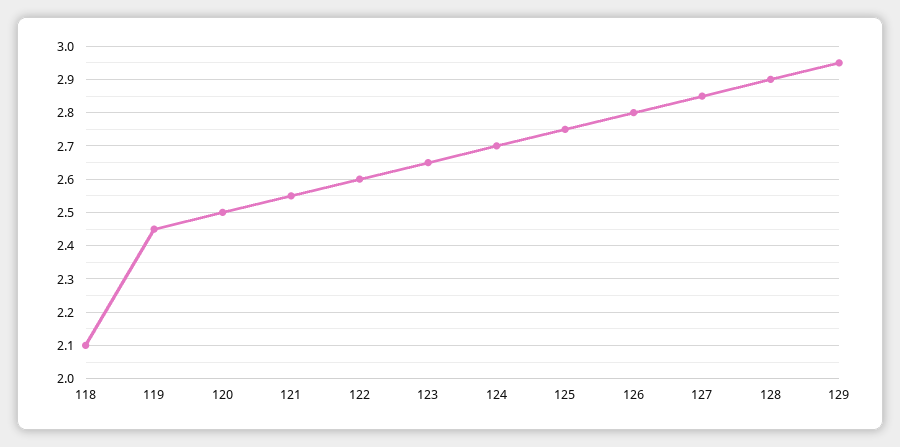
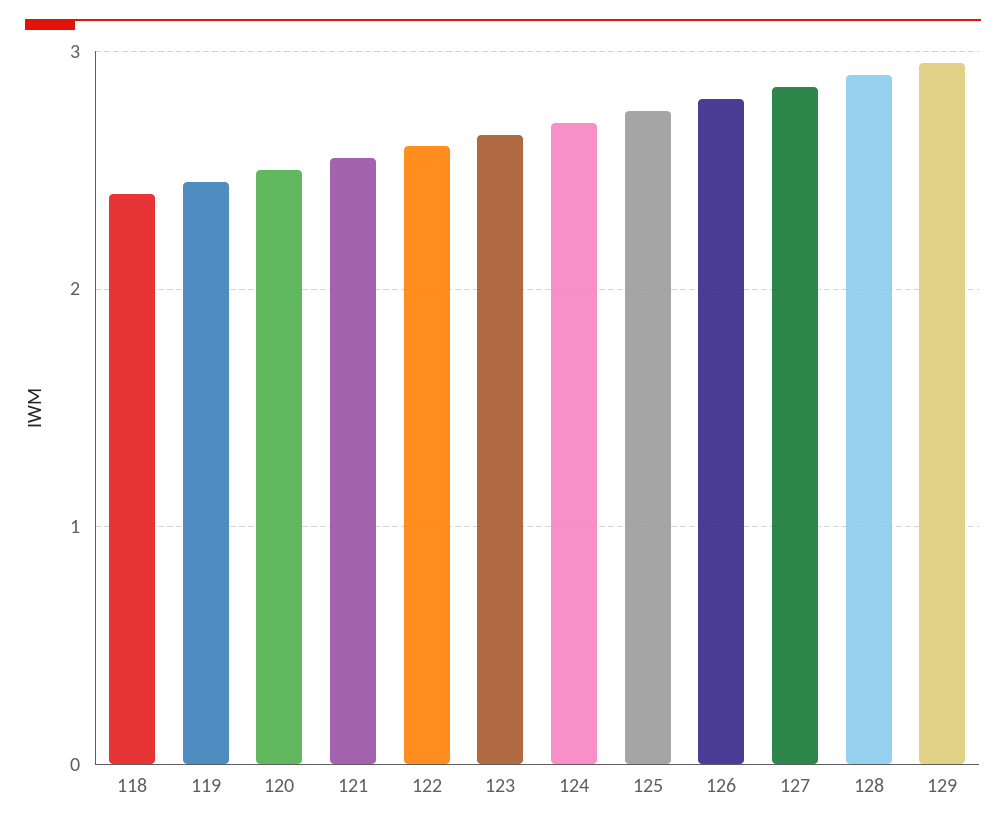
118: 2.1 -> 2.4

